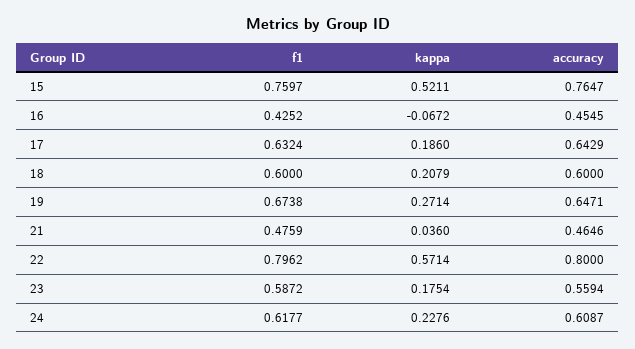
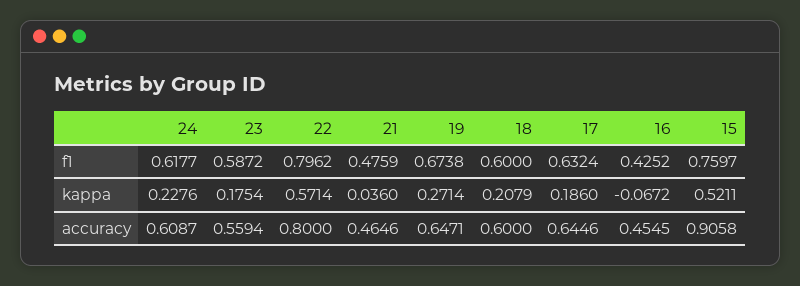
accuracy, 15: 0.7647 -> 0.9058
accuracy, 17: 0.6429 -> 0.6446

